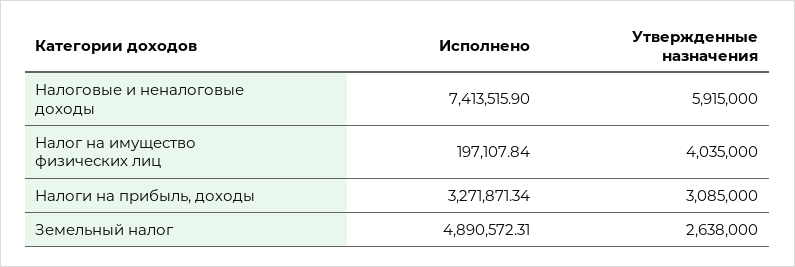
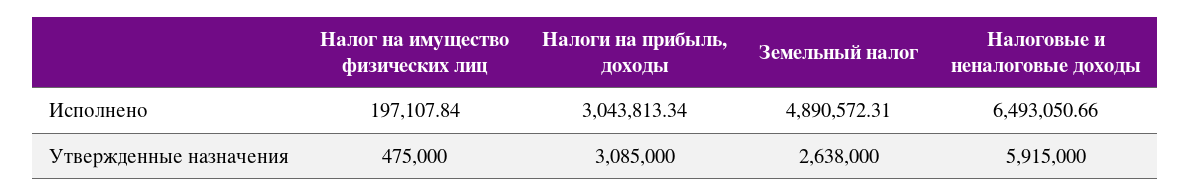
Исполнено, Налоговые и неналоговые доходы: 7413515.9 -> 6493050.66
Утвержденные назначения, Налог на имущество физических лиц: 4035000 -> 475000
Исполнено, Налоги на прибыль, доходы: 3271871.34 -> 3043813.34

